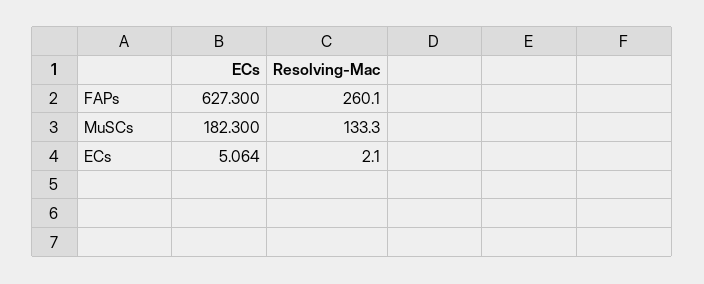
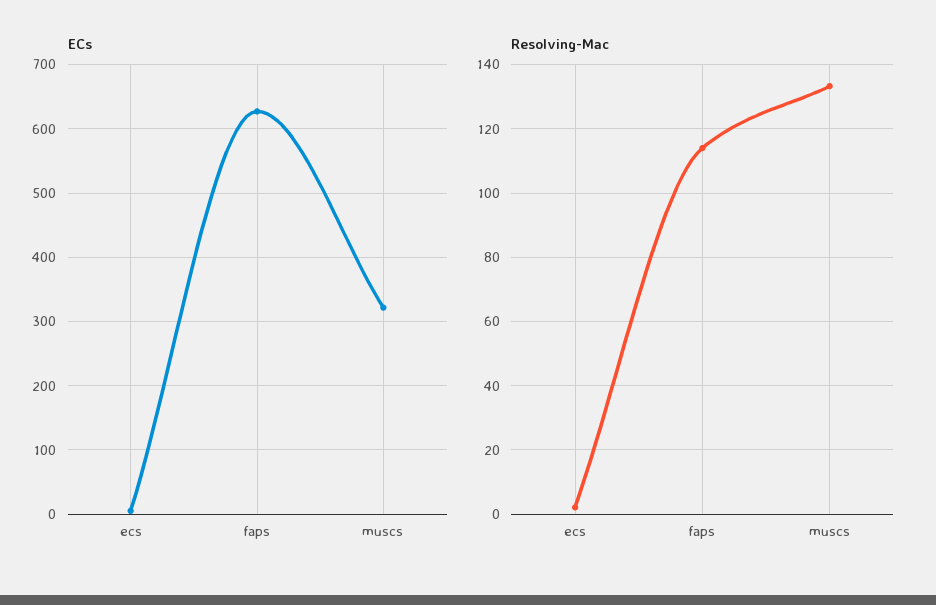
Resolving-Mac, FAPs: 260.1 -> 114
ECs, MuSCs: 182.3 -> 320

